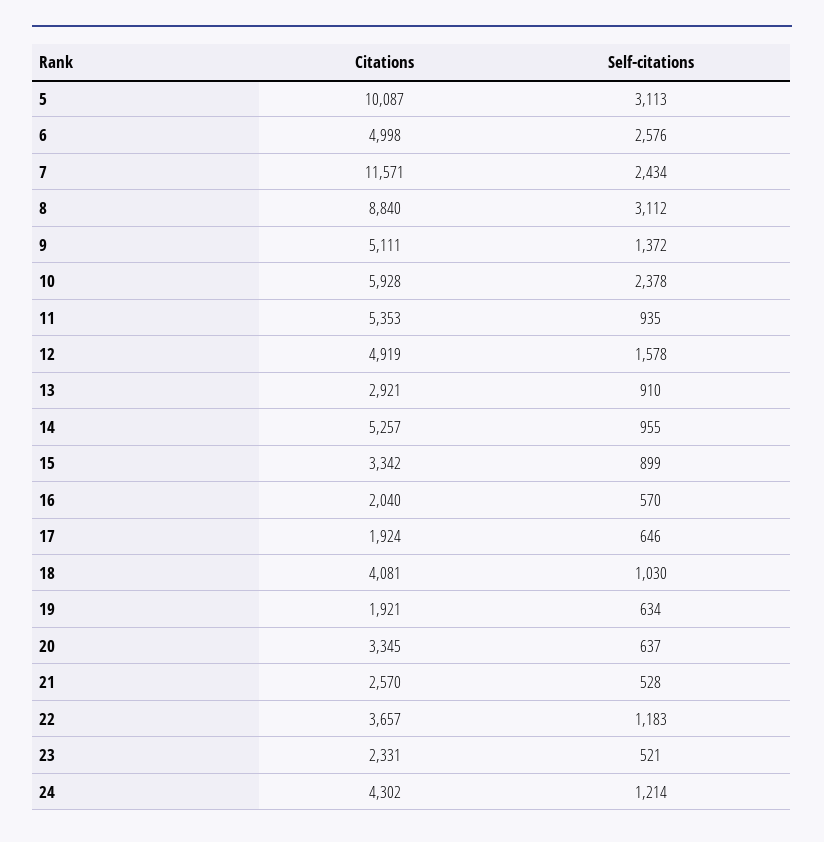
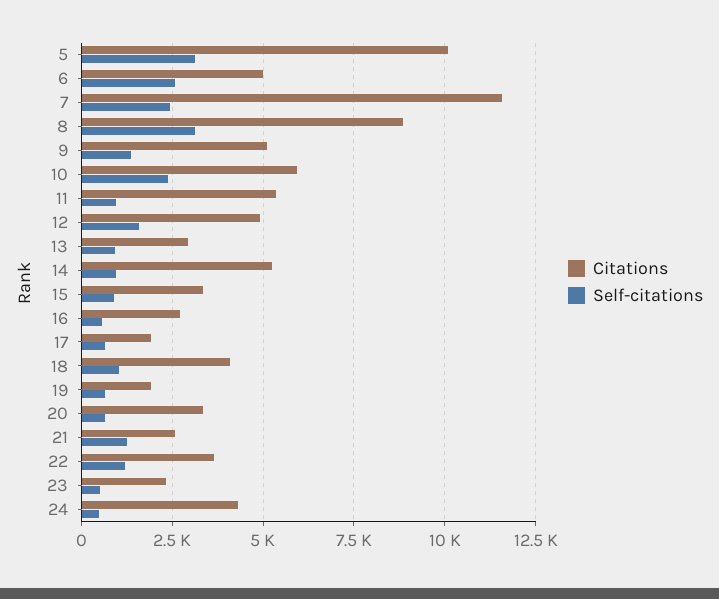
Citations, 16: 2040 -> 2750
Self-citations, 21: 528 -> 1250
Self-citations, 24: 1214 -> 500

